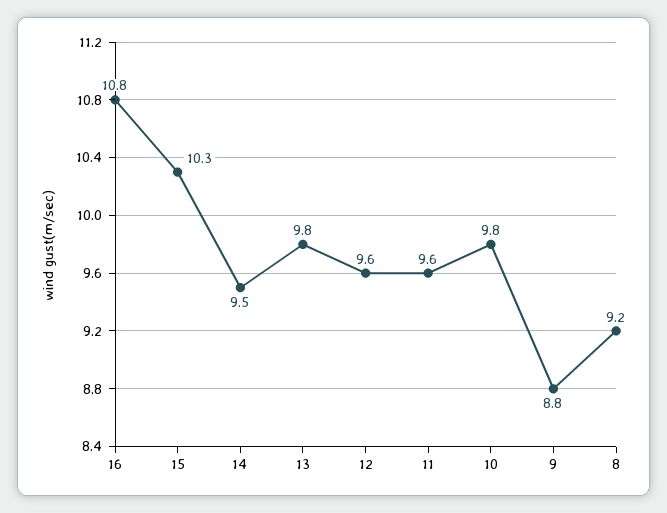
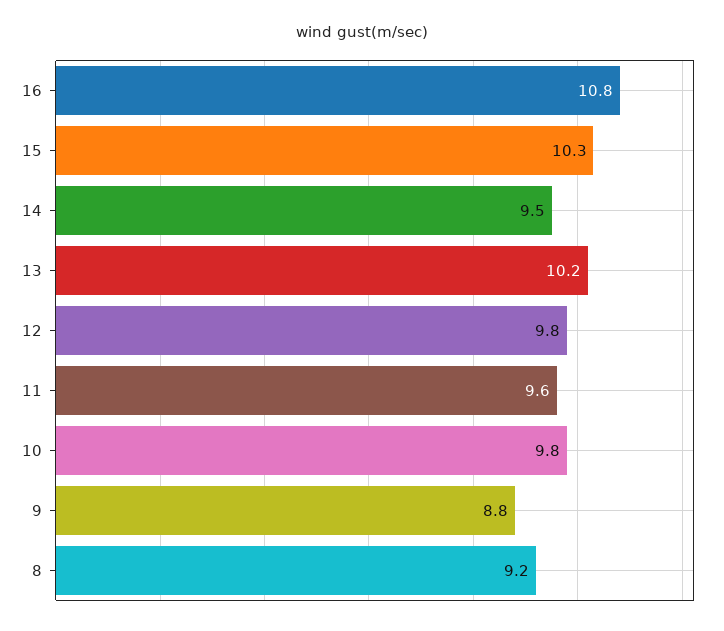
13: 9.8 -> 10.2
12: 9.6 -> 9.8

